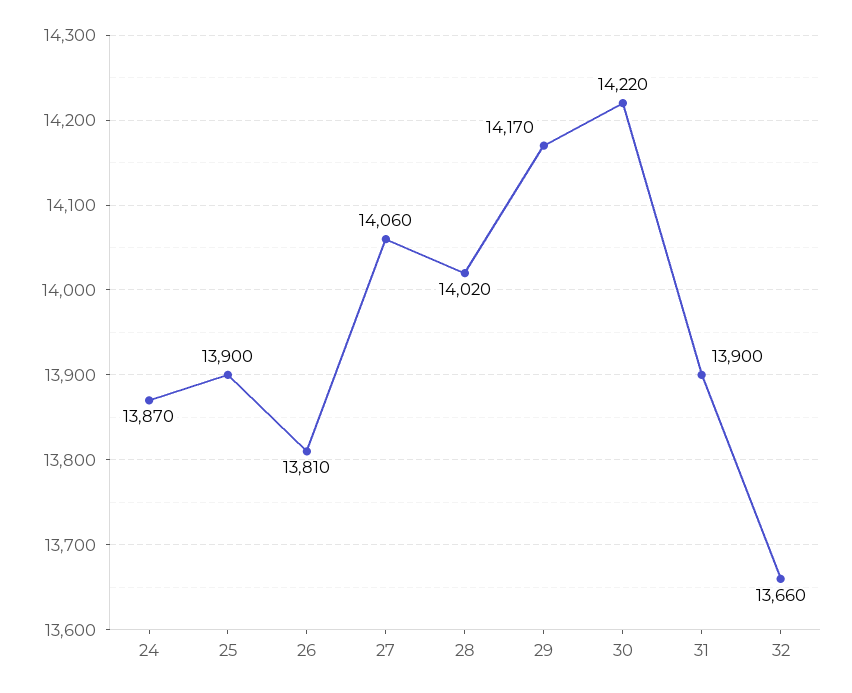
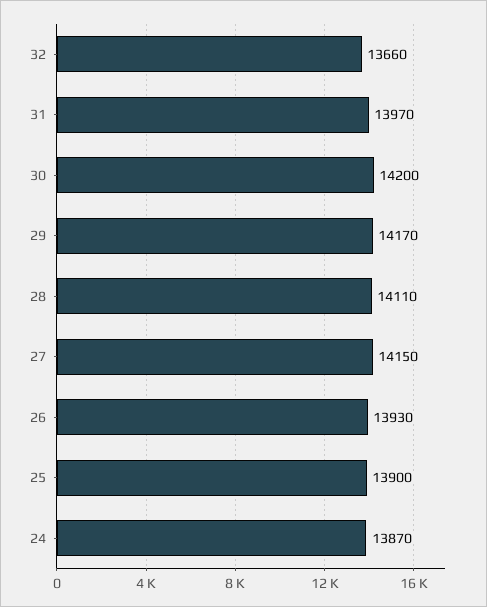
26: 13810 -> 13930
27: 14060 -> 14150
28: 14020 -> 14110
30: 14220 -> 14200
31: 13900 -> 13970

